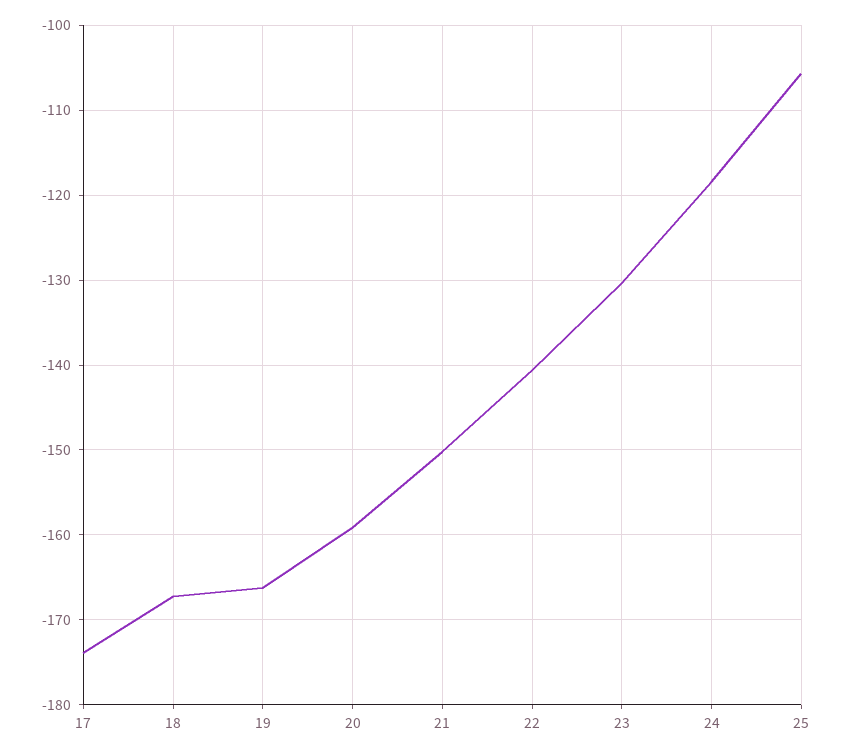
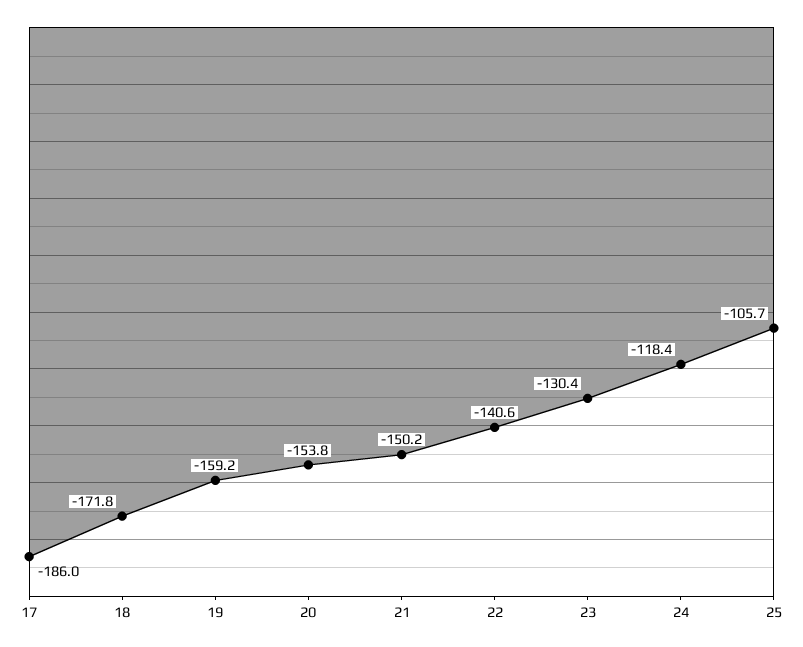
17: -174 -> -186
18: -167 -> -171.8
19: -166 -> -159.2
20: -159 -> -153.8

